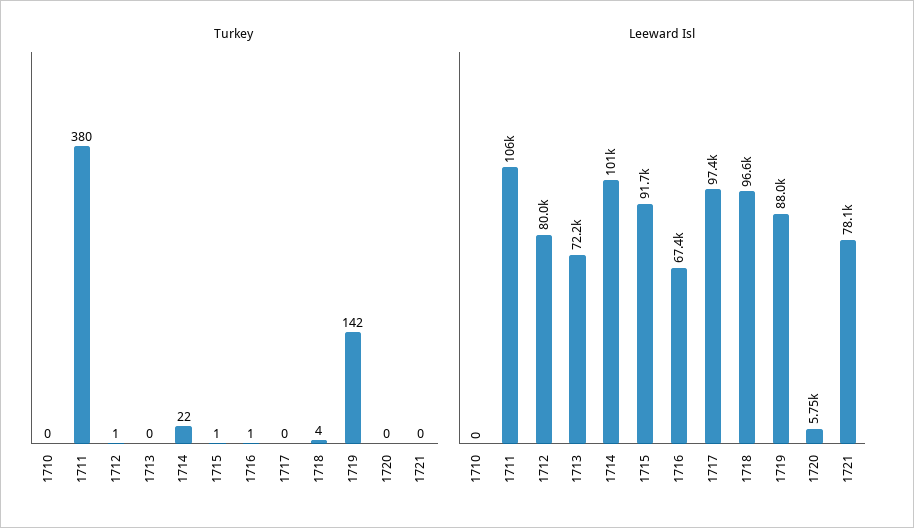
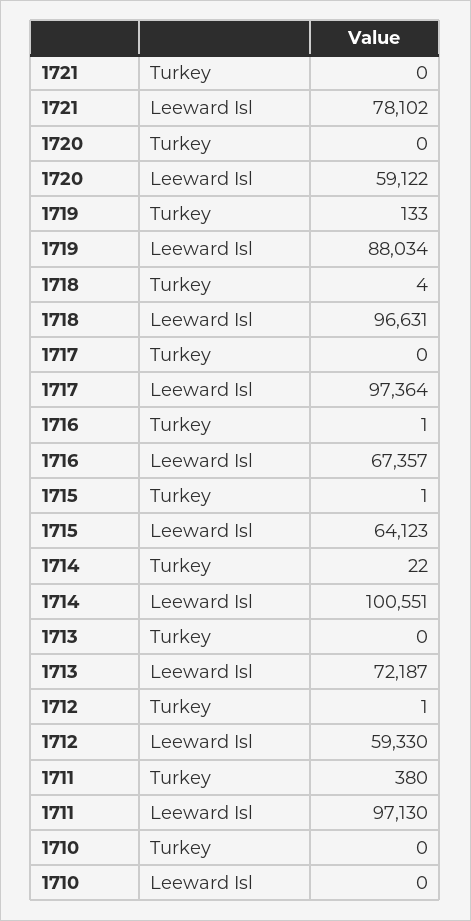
Turkey, 1719: 142 -> 133
Leeward Isl, 1711: 106000 -> 97130
Leeward Isl, 1712: 80000 -> 59330
Leeward Isl, 1715: 91700 -> 64123
Leeward Isl, 1720: 5750 -> 59122

